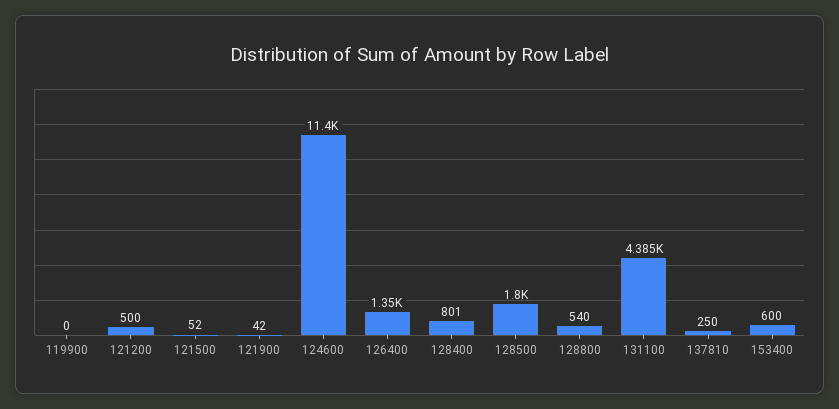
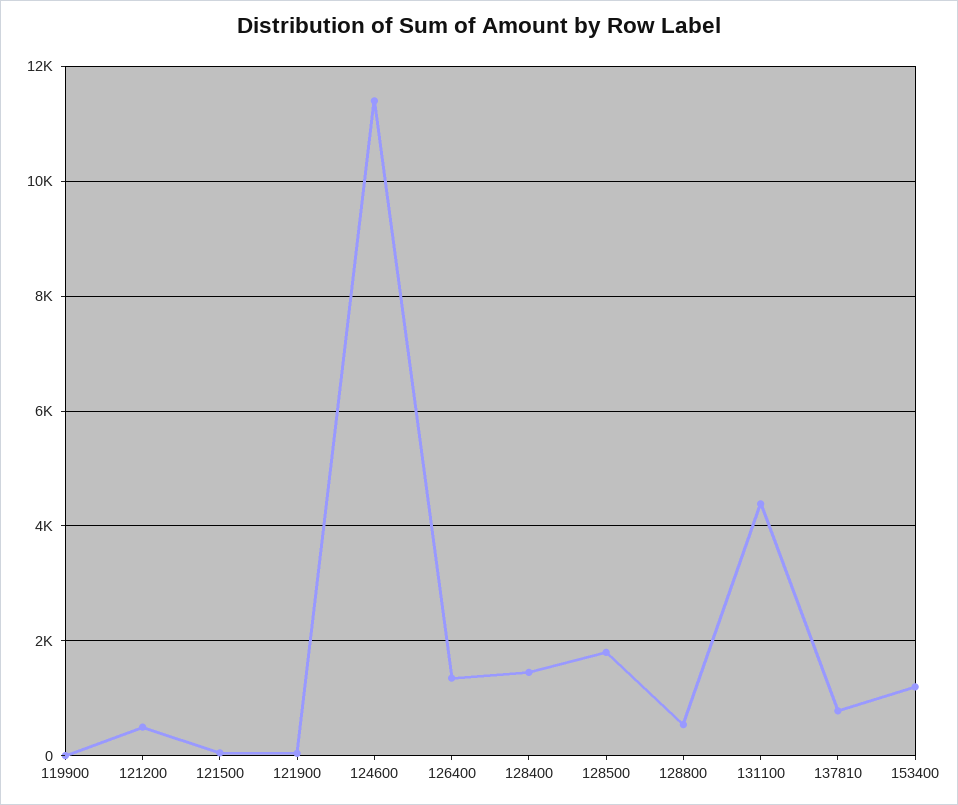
128400: 801 -> 1400
137810: 250 -> 800
153400: 600 -> 1200

